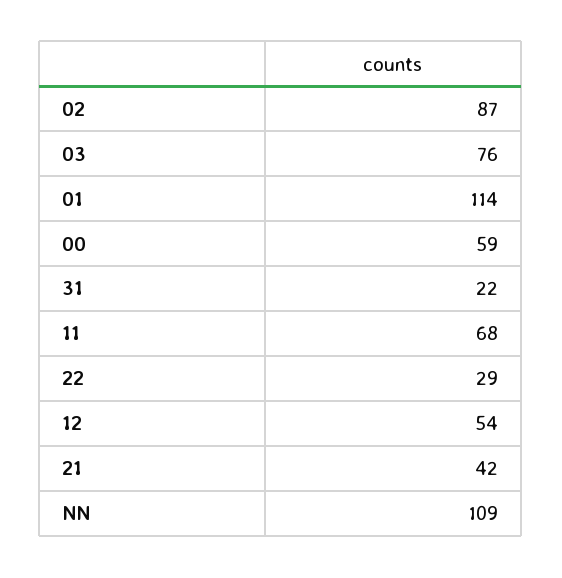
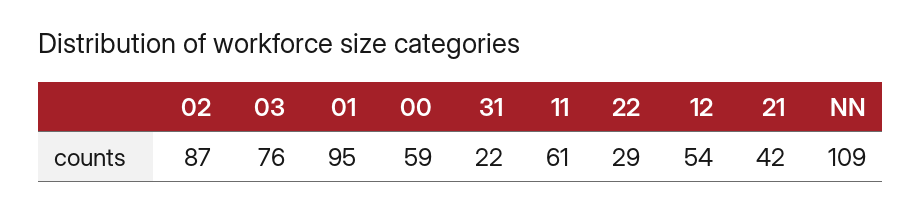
01: 114 -> 95
11: 68 -> 61

